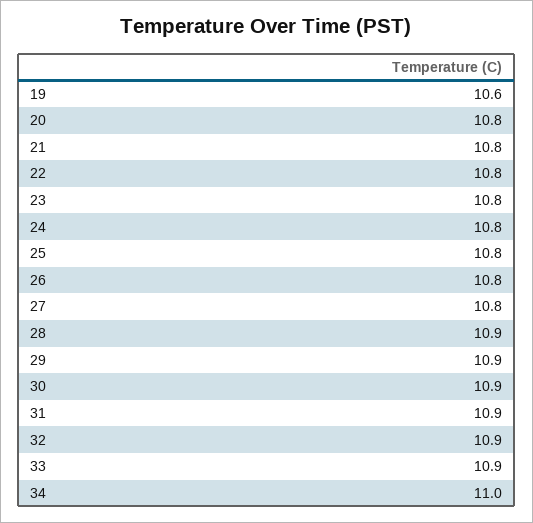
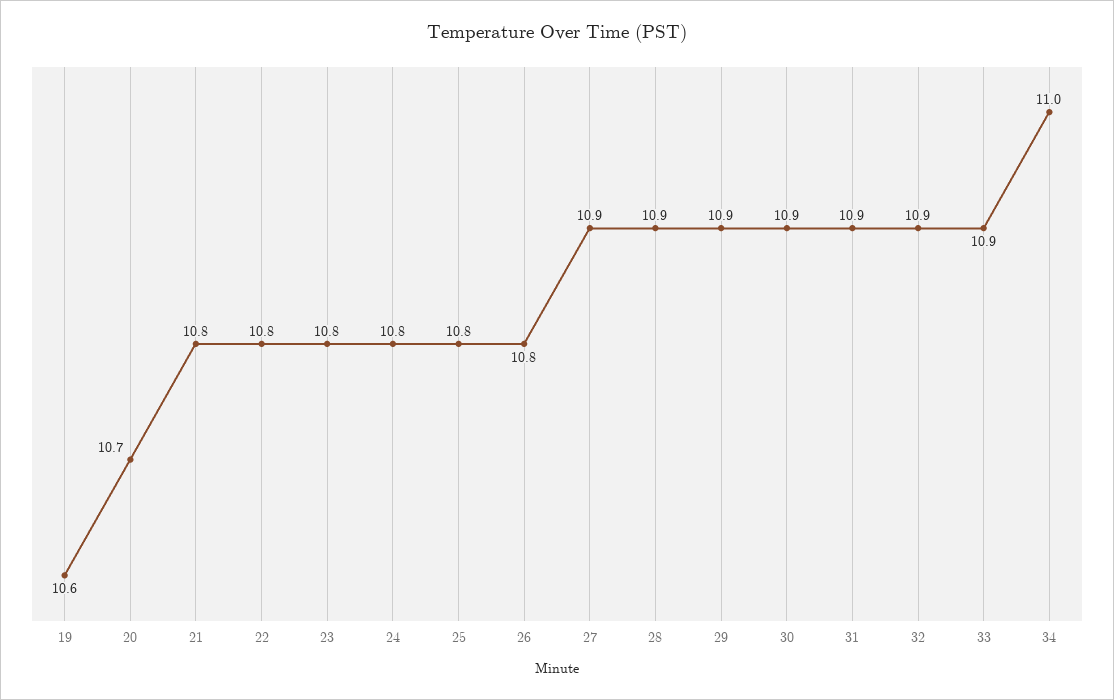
20: 10.8 -> 10.7
27: 10.8 -> 10.9

